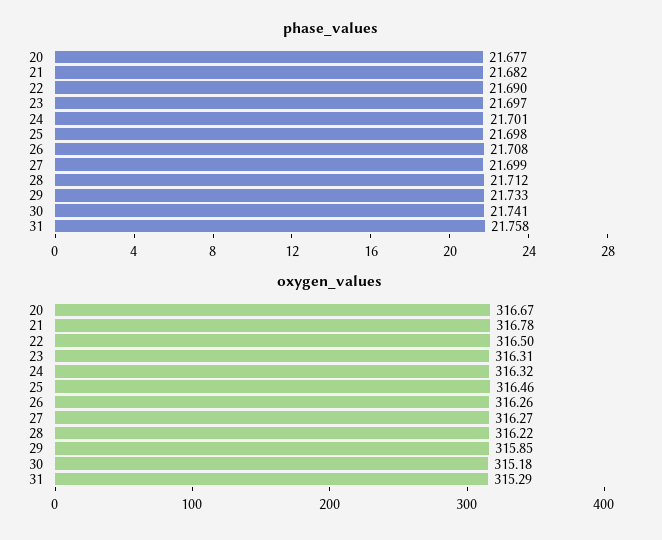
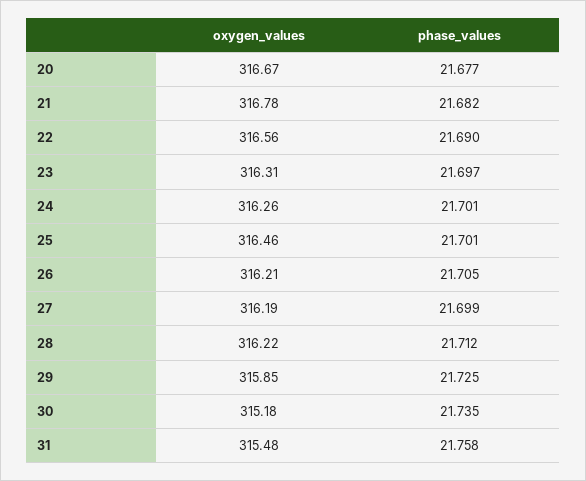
phase_values, 25: 21.698 -> 21.701
phase_values, 26: 21.708 -> 21.705
phase_values, 29: 21.733 -> 21.725
phase_values, 30: 21.741 -> 21.735
oxygen_values, 22: 316.5 -> 316.56
oxygen_values, 24: 316.32 -> 316.26
oxygen_values, 26: 316.26 -> 316.21
oxygen_values, 27: 316.27 -> 316.19
oxygen_values, 31: 315.29 -> 315.48

